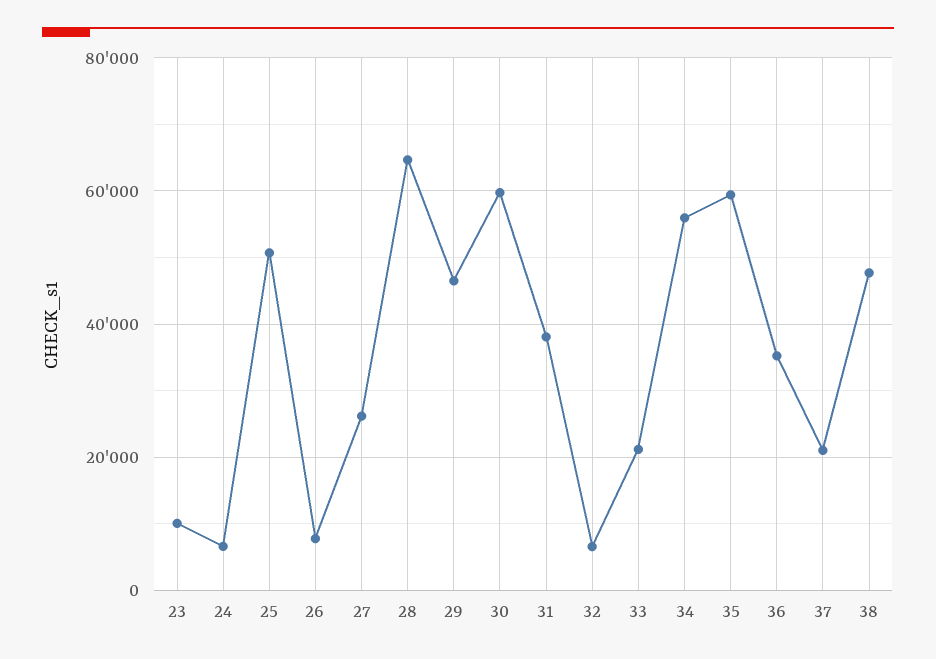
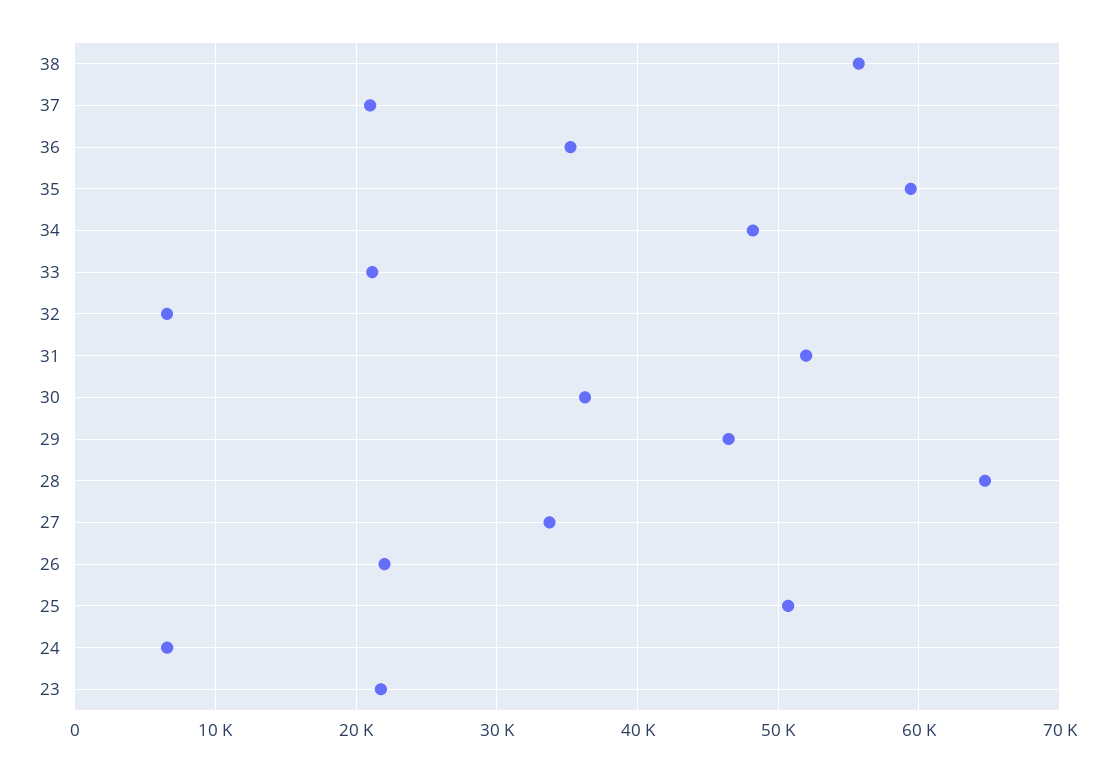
23: 10000 -> 22000
26: 8000 -> 22000
27: 26000 -> 34000
30: 60000 -> 36000
31: 38000 -> 52000
34: 56000 -> 48000
38: 48000 -> 56000

